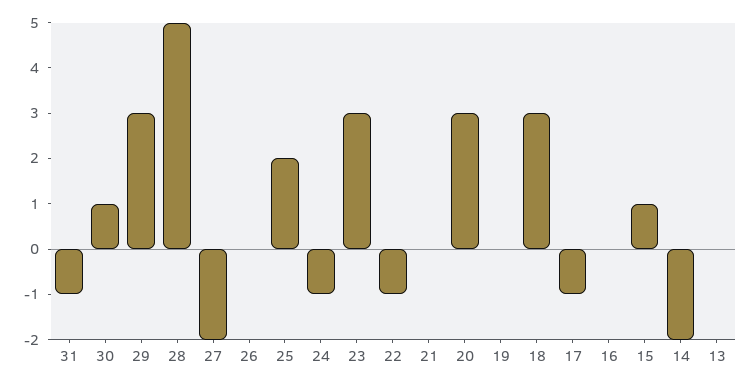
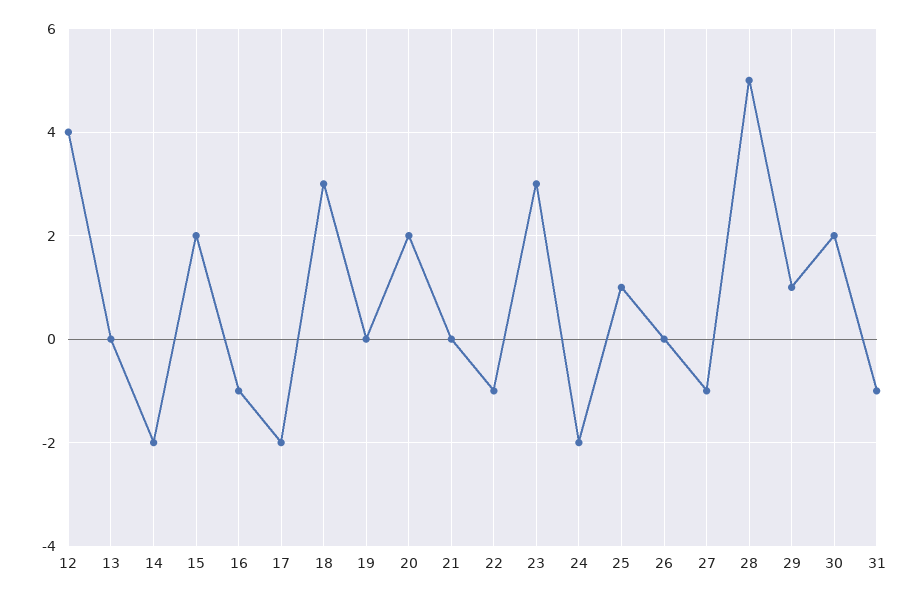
30: 1 -> 2
29: 3 -> 1
27: -2 -> -1
25: 2 -> 1
24: -1 -> -2
20: 3 -> 2
17: -1 -> -2
16: 0 -> -1
15: 1 -> 2
12: none -> 4

